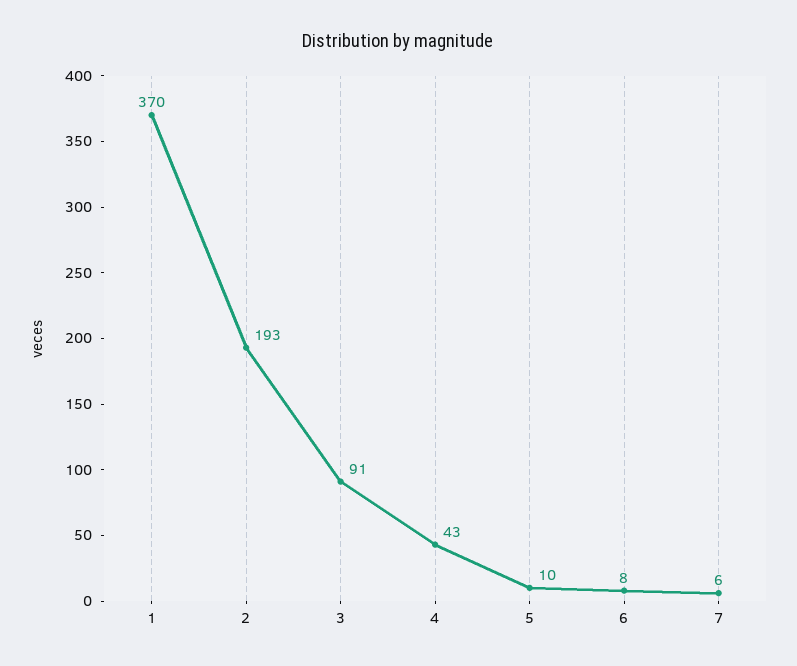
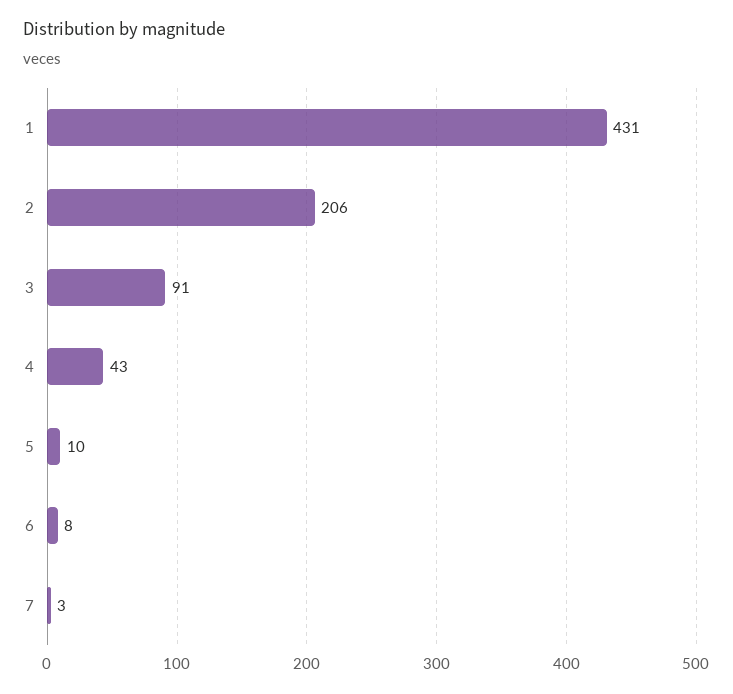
1: 370 -> 431
2: 193 -> 206
7: 6 -> 3

